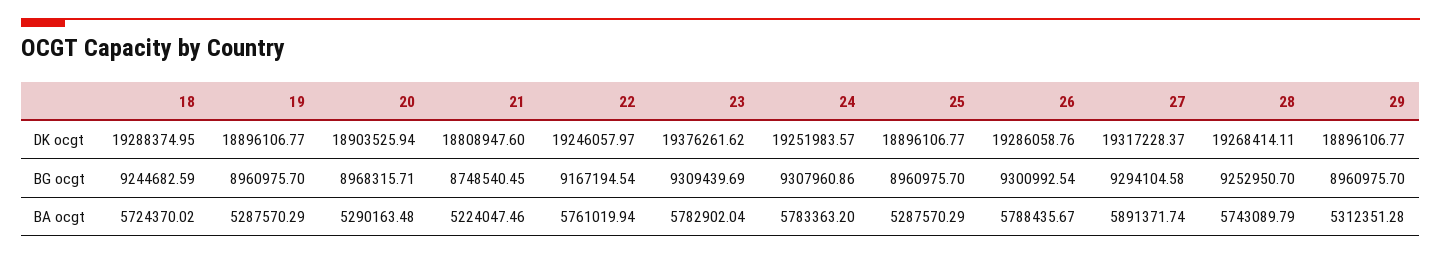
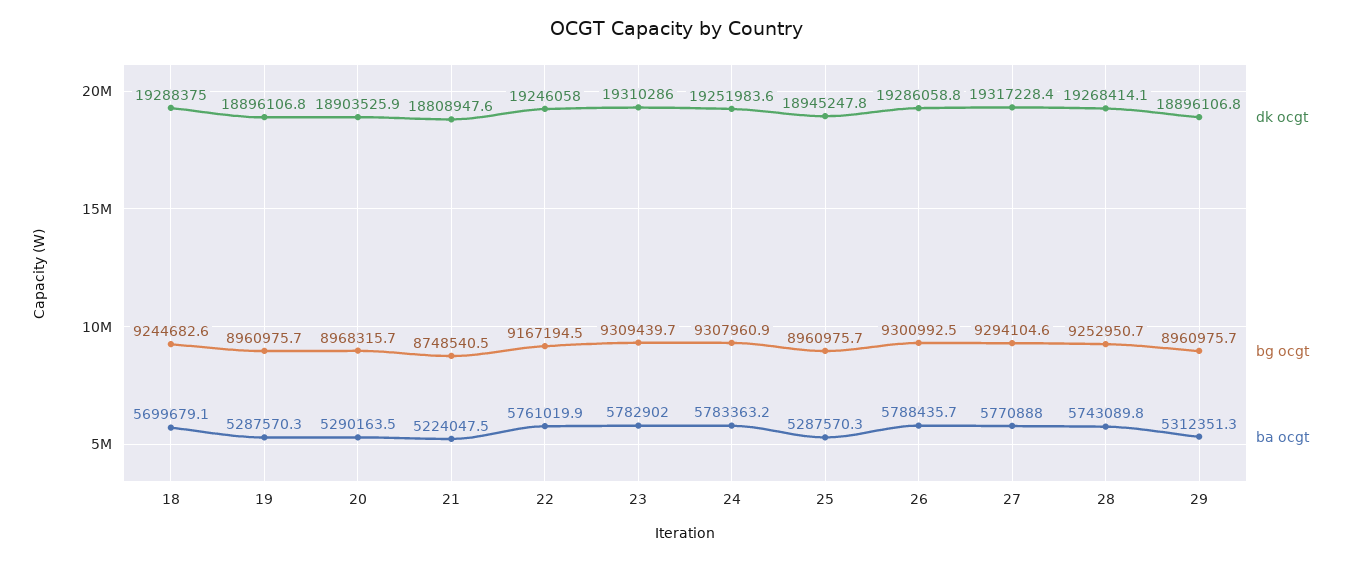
DK ocgt, 23: 19376261.62 -> 19310286
DK ocgt, 25: 18896106.77 -> 18945247.8
BA ocgt, 18: 5724370.02 -> 5699679.1
BA ocgt, 27: 5891371.74 -> 5770888

